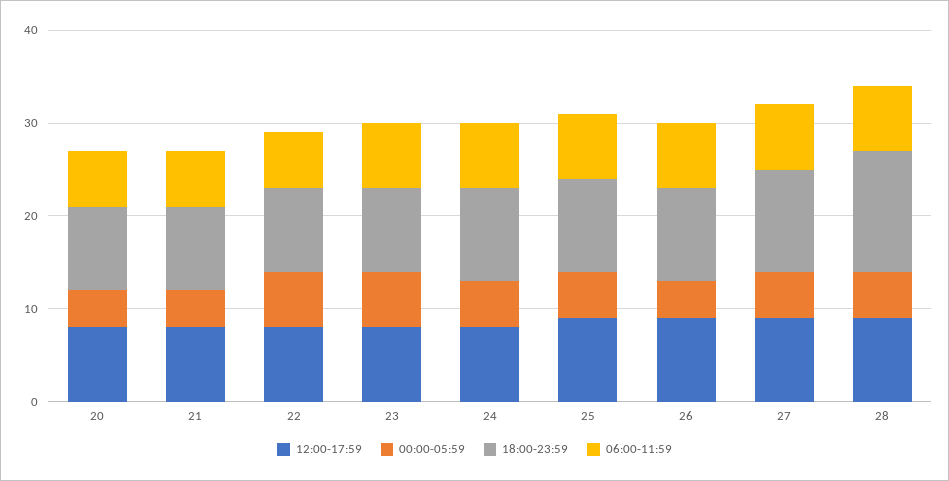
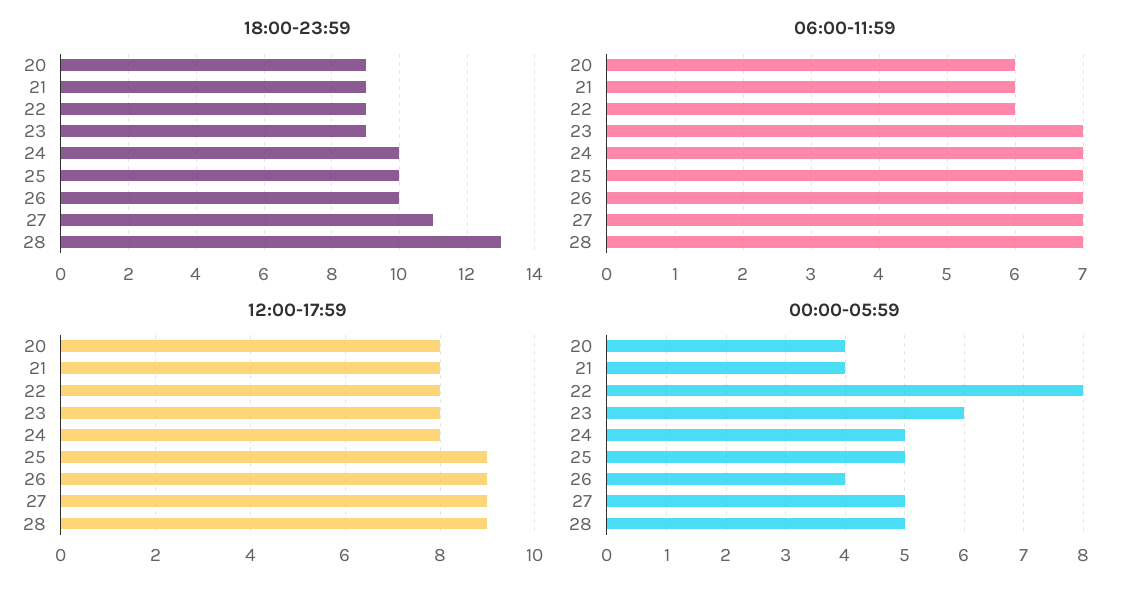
00:00-05:59, 22: 6 -> 8

